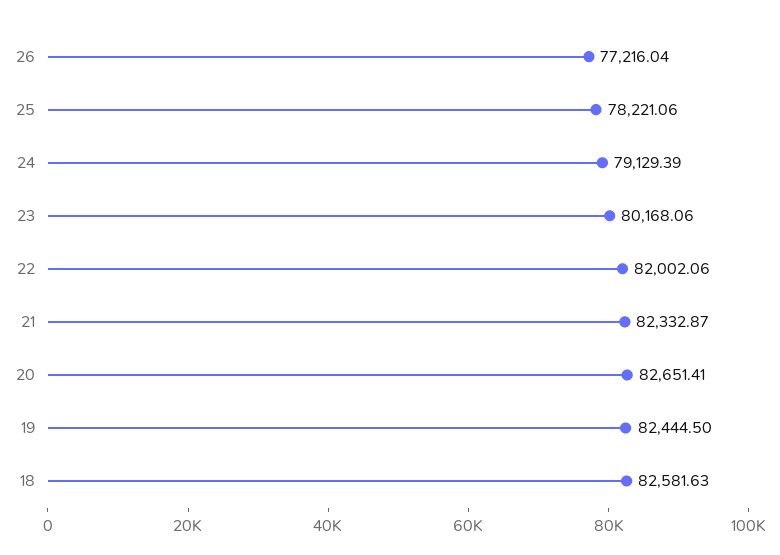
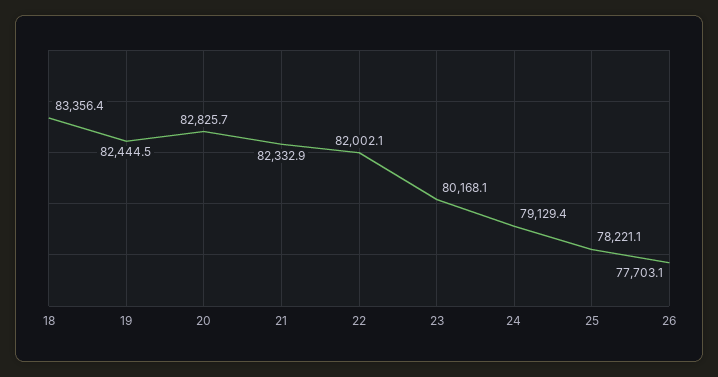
26: 77216.04 -> 77703.1
20: 82651.41 -> 82825.7
18: 82581.63 -> 83356.4

